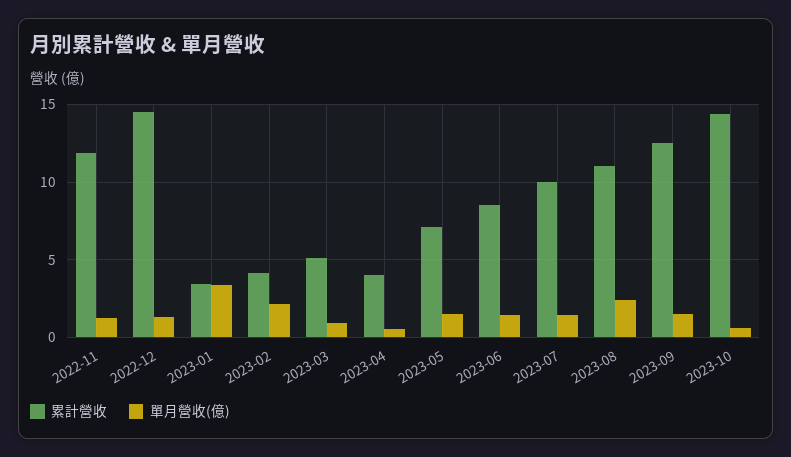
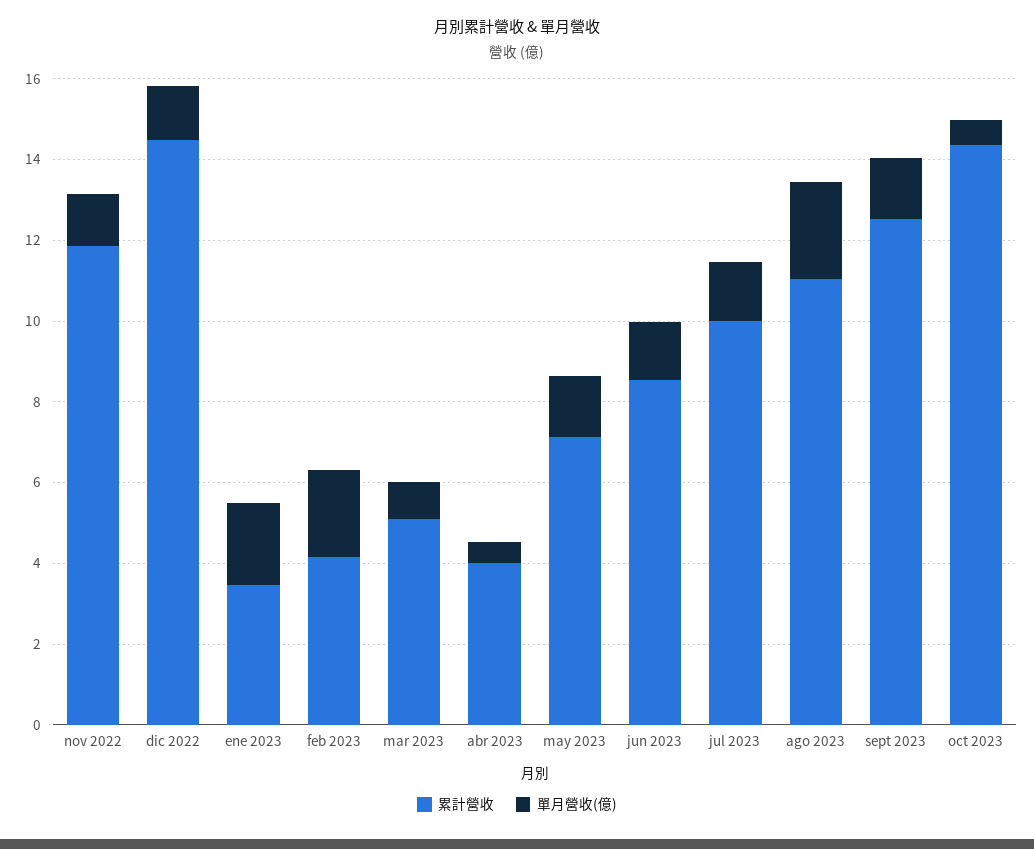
單月營收(億), 2023-01: 3.5 -> 2

